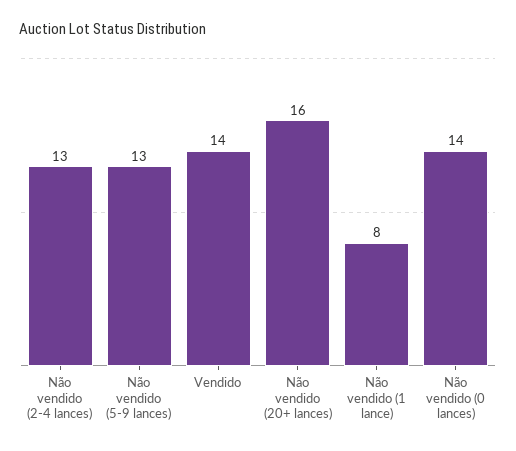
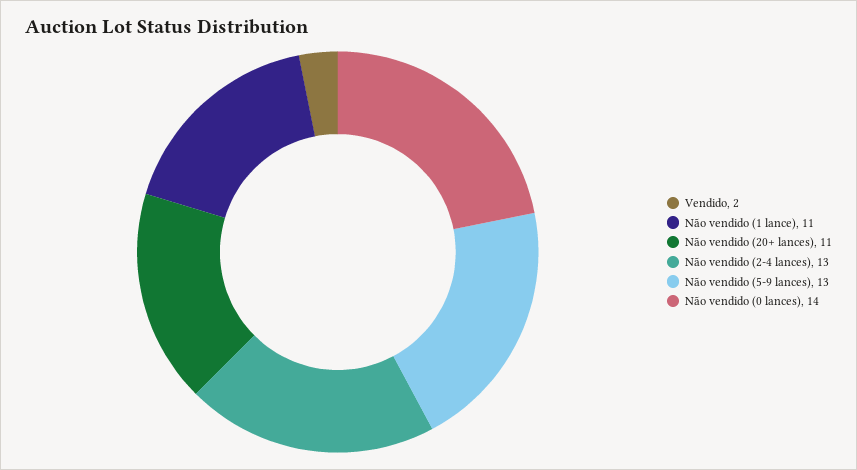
Vendido: 14 -> 2
Não vendido (20+ lances): 16 -> 11
Não vendido (1 lance): 8 -> 11

